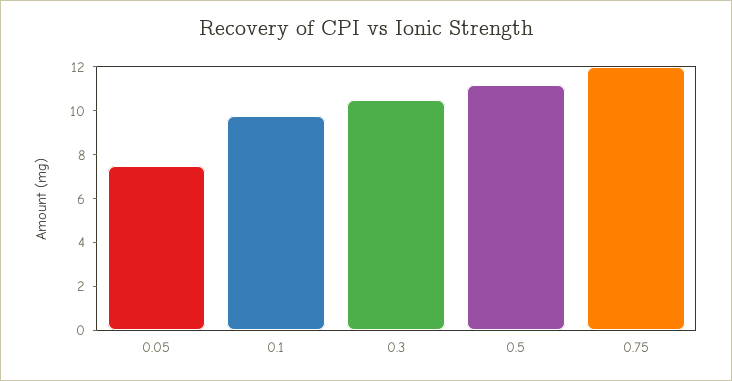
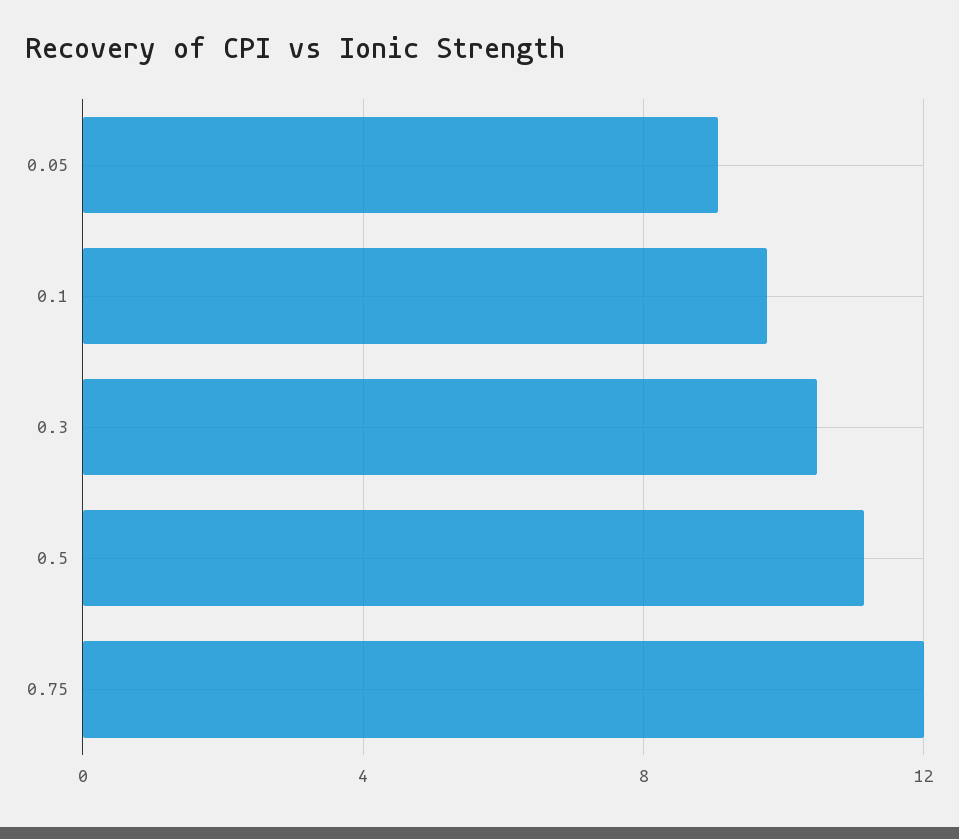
0.05: 7.5 -> 9

